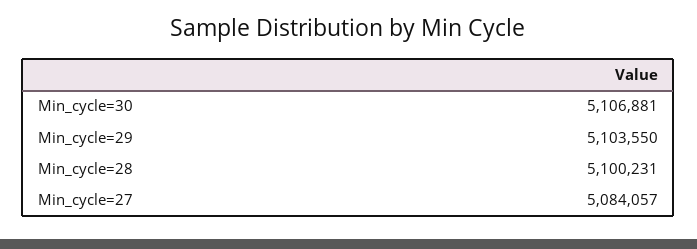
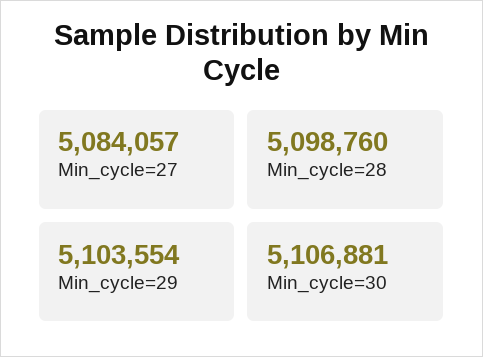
Min_cycle=29: 5103550 -> 5103554
Min_cycle=28: 5100231 -> 5098760

